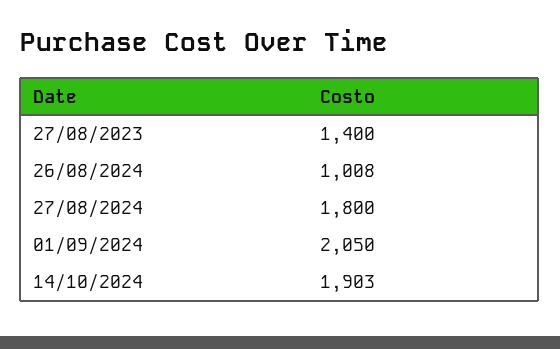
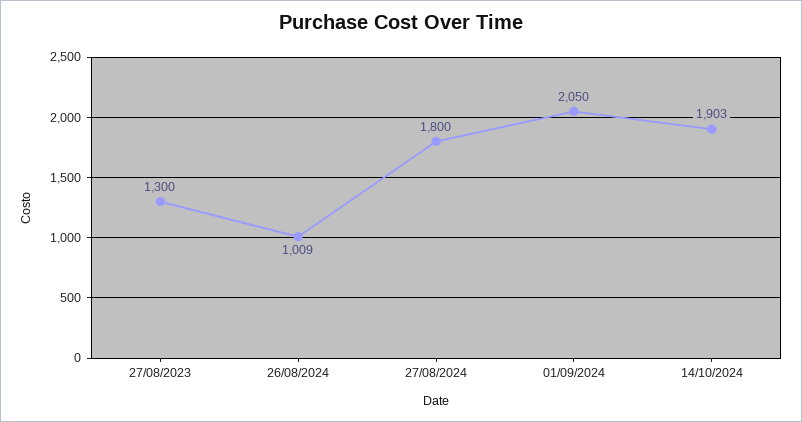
27/08/2023: 1400 -> 1300
26/08/2024: 1008 -> 1009

